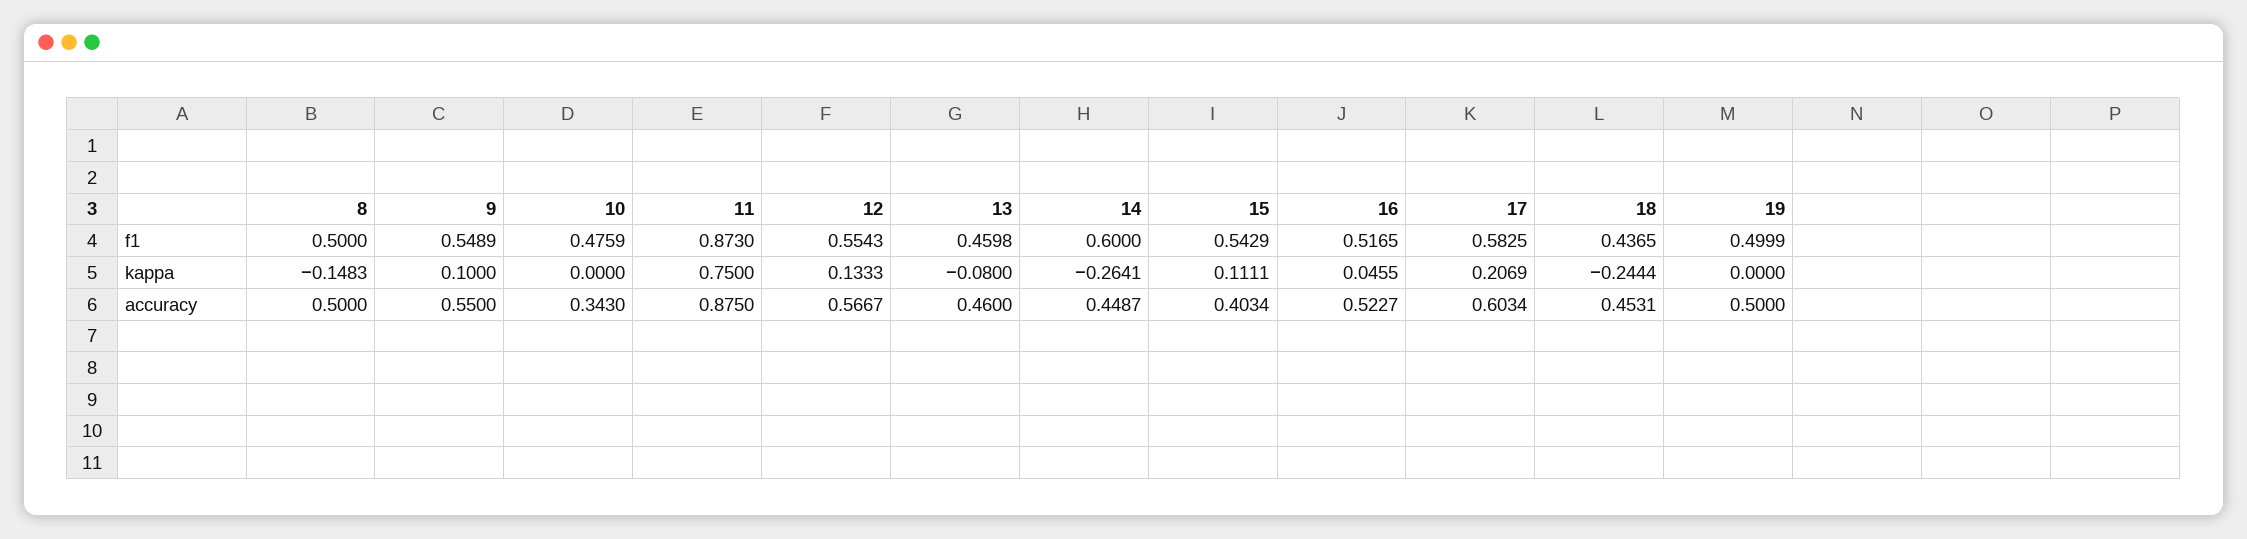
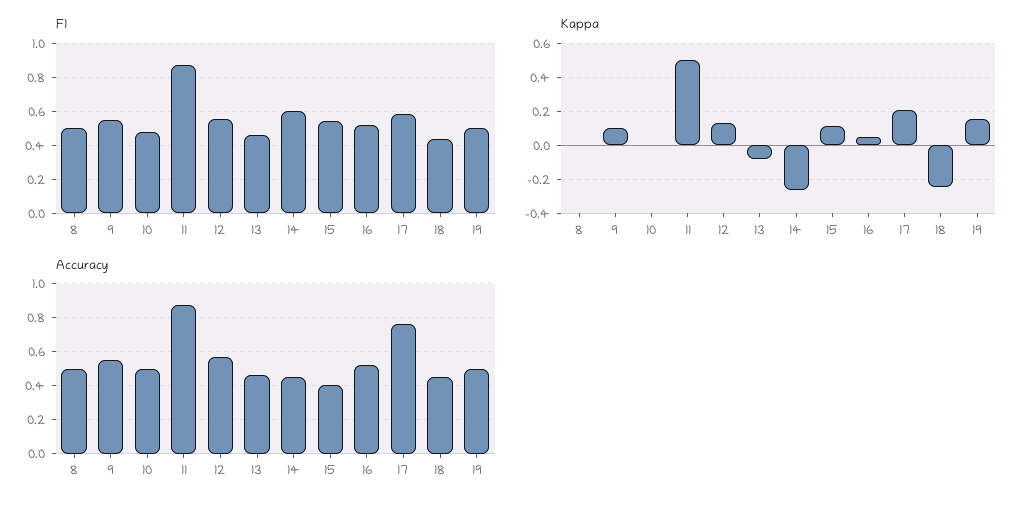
kappa, 8: -0.1483 -> 0
kappa, 11: 0.75 -> 0.5
kappa, 19: 0 -> 0.15
accuracy, 10: 0.343 -> 0.5
accuracy, 17: 0.6034 -> 0.75

